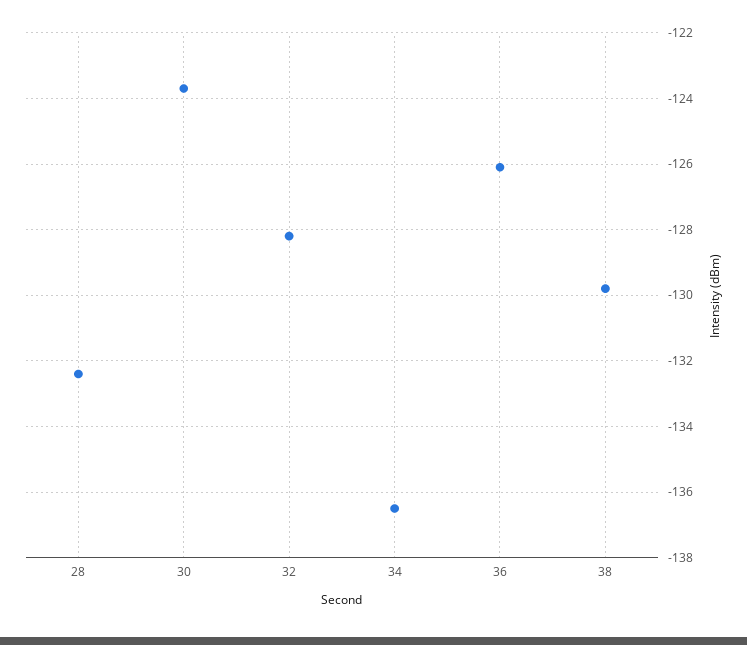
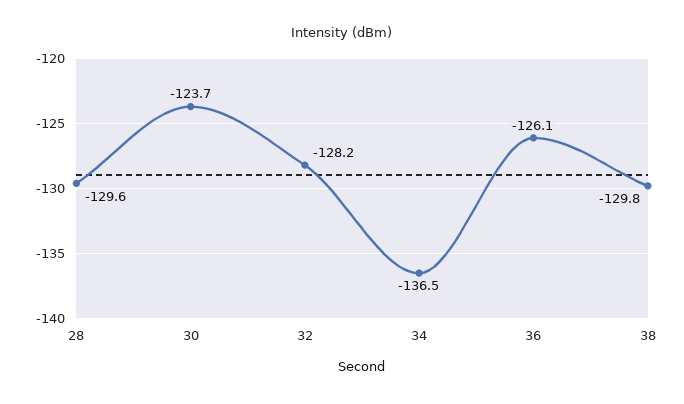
28: -132.5 -> -129.6

